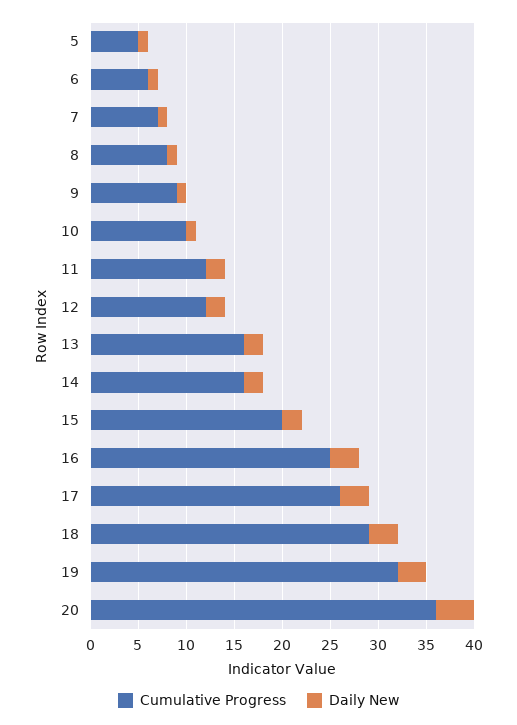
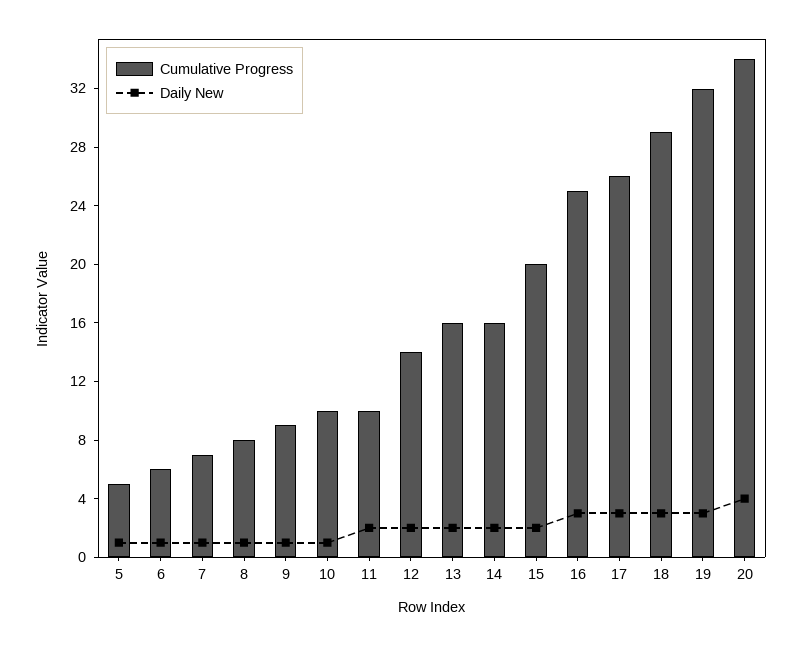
Cumulative Progress, 11: 12 -> 10
Cumulative Progress, 12: 12 -> 14
Cumulative Progress, 20: 36 -> 34

